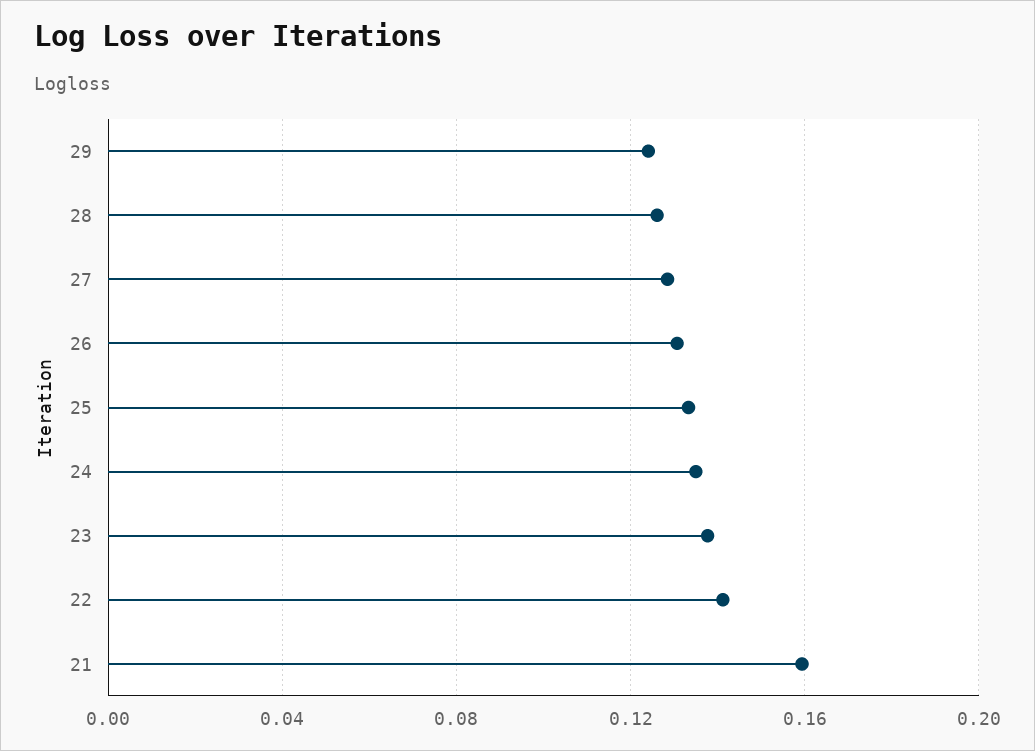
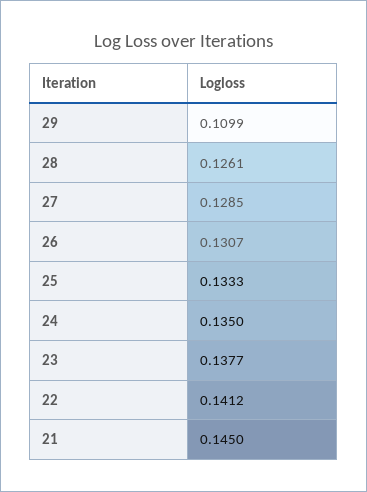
29: 0.125 -> 0.1099
21: 0.16 -> 0.145

